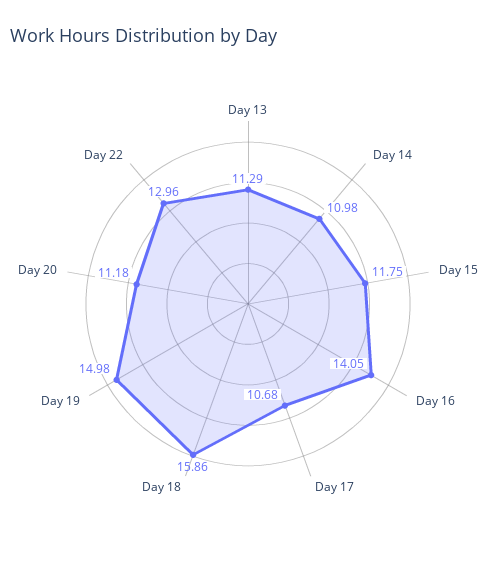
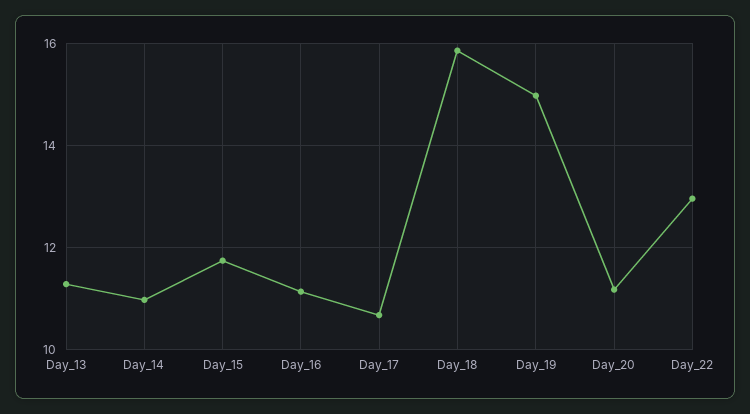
Day 16: 14.05 -> 11.2

